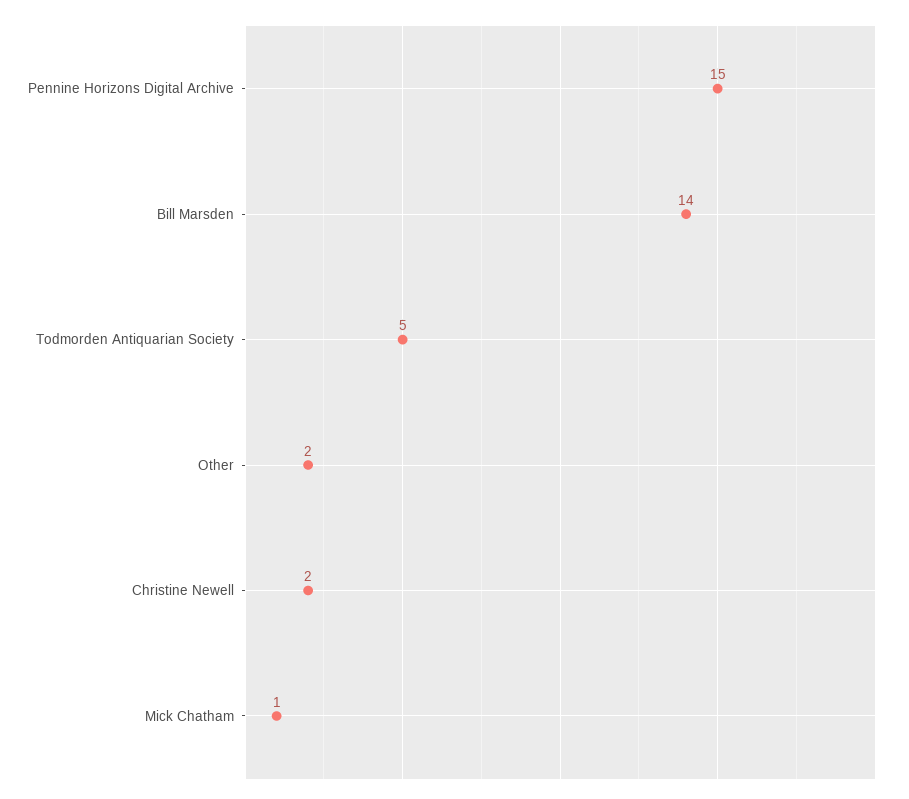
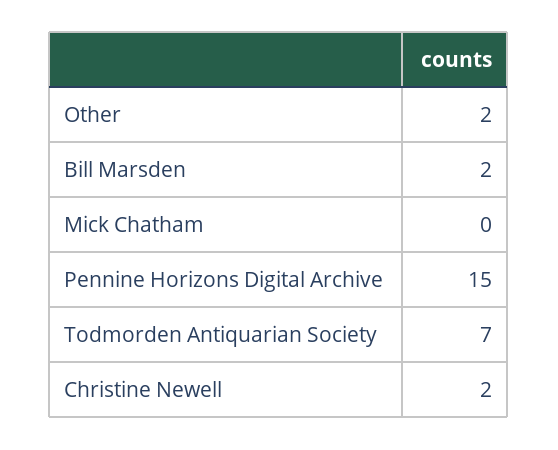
Bill Marsden: 14 -> 2
Todmorden Antiquarian Society: 5 -> 7
Mick Chatham: 1 -> 0

